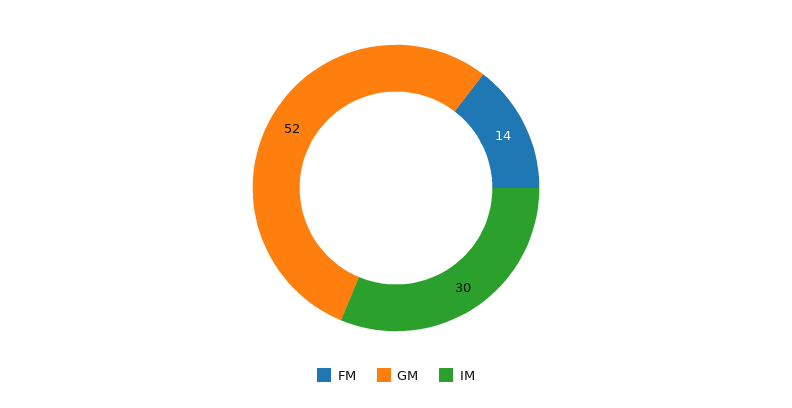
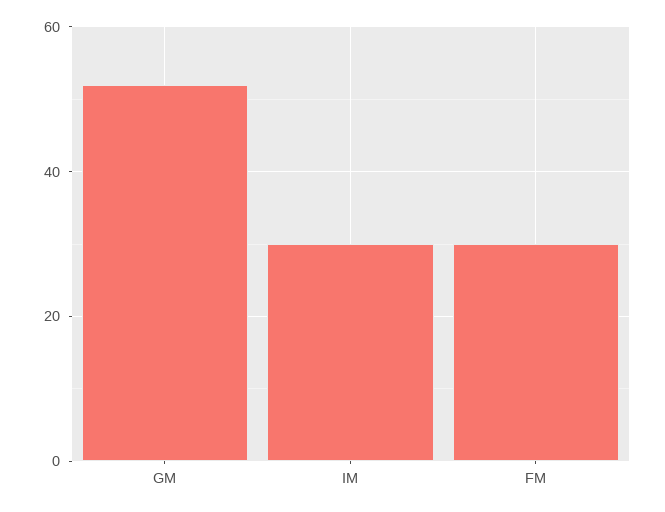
FM: 14 -> 30

